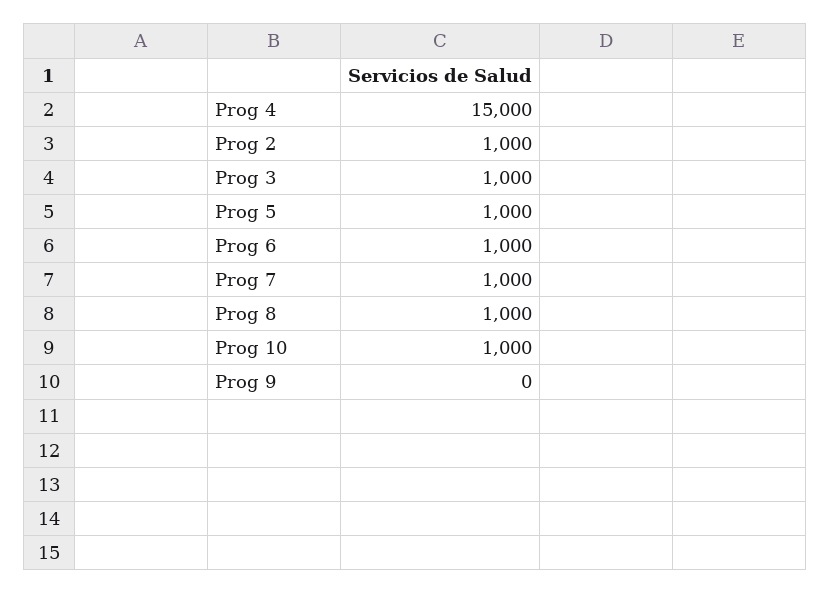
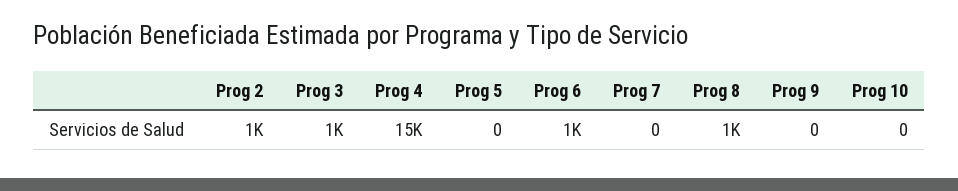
Prog 5: 1000 -> 0
Prog 7: 1000 -> 0
Prog 10: 1000 -> 0

